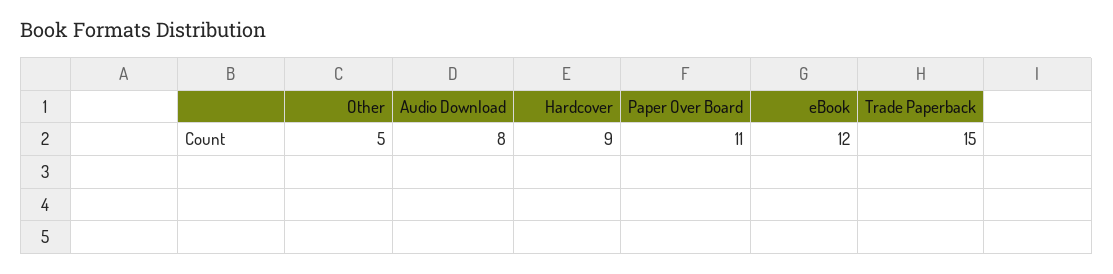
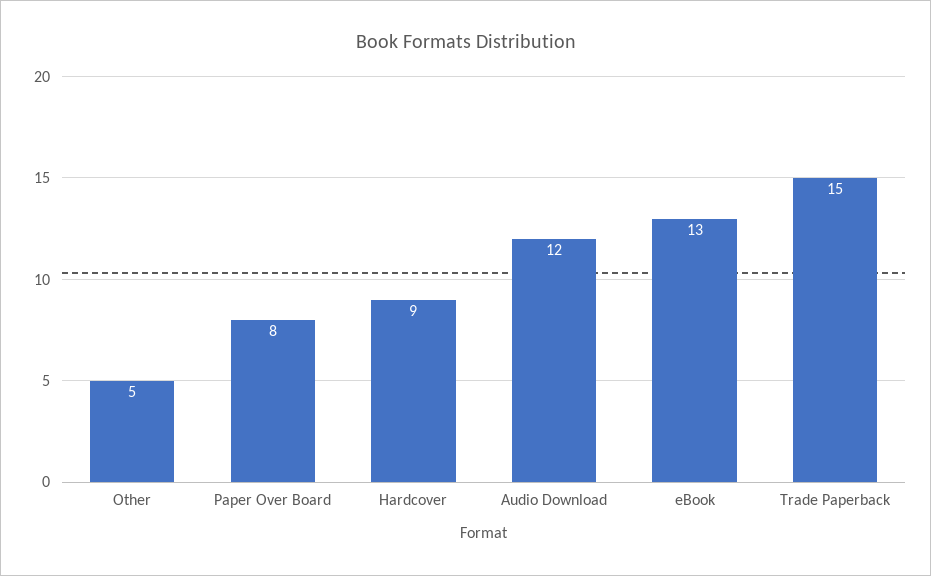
Audio Download: 8 -> 12
Paper Over Board: 11 -> 8
eBook: 12 -> 13

